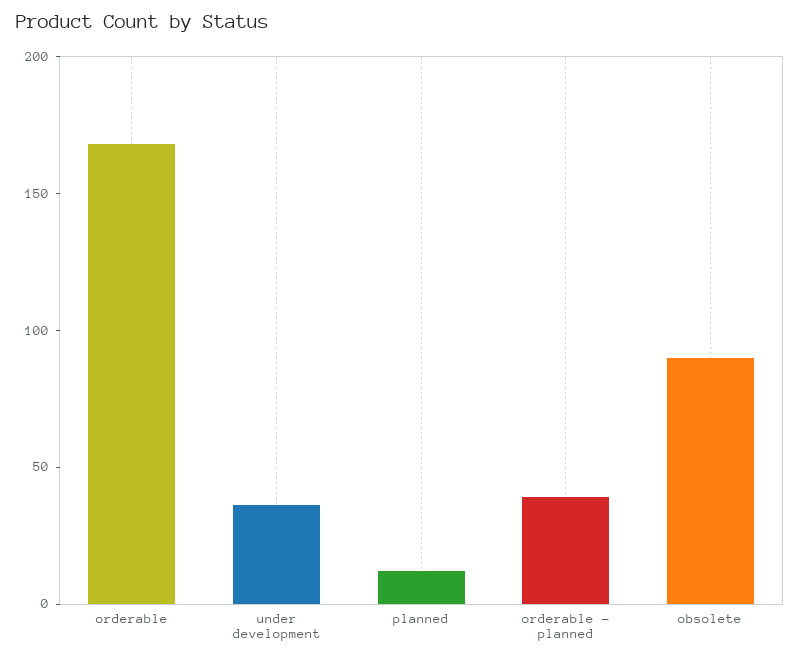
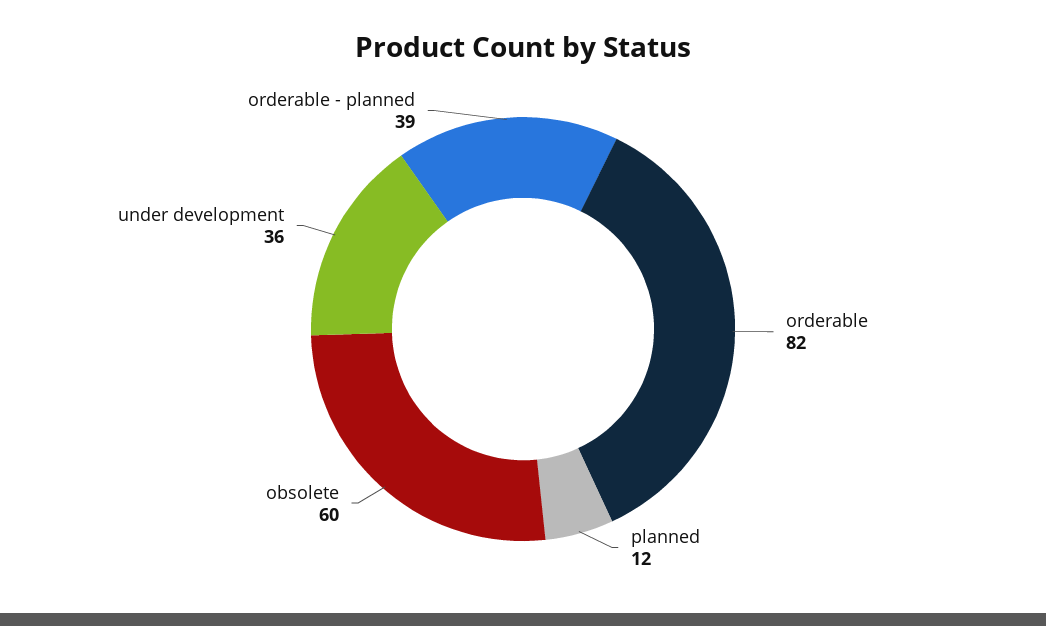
orderable: 170 -> 82
obsolete: 90 -> 60

